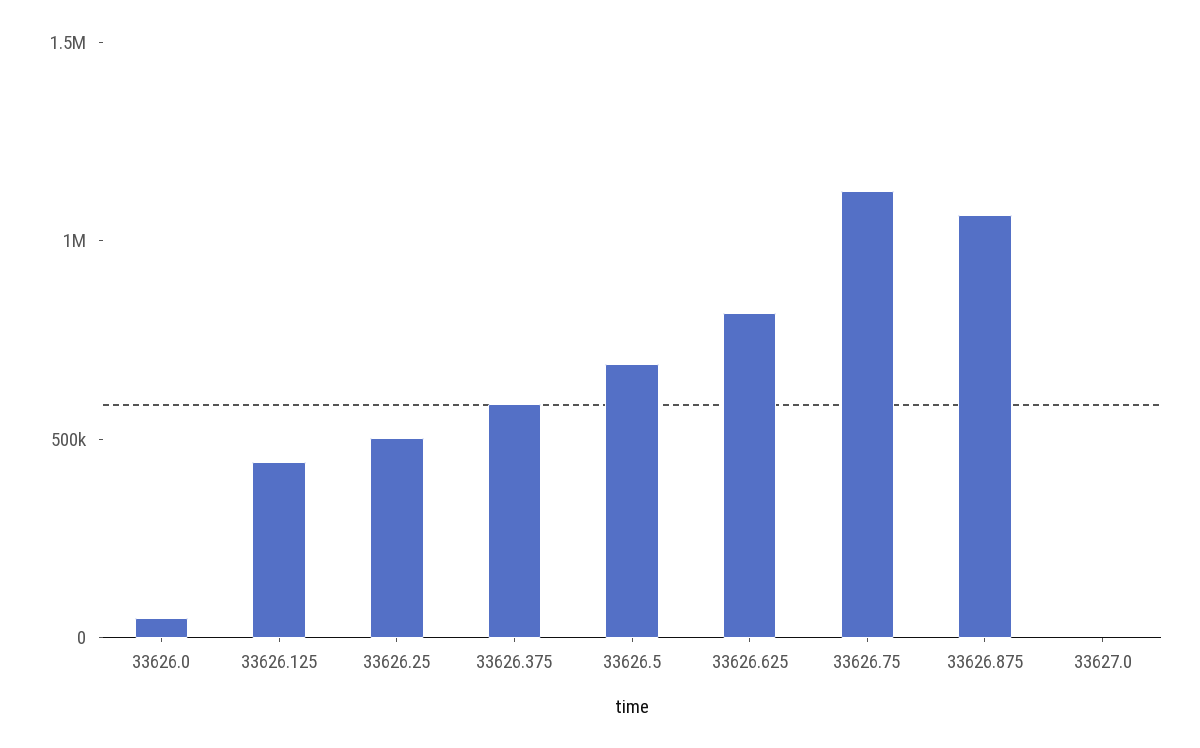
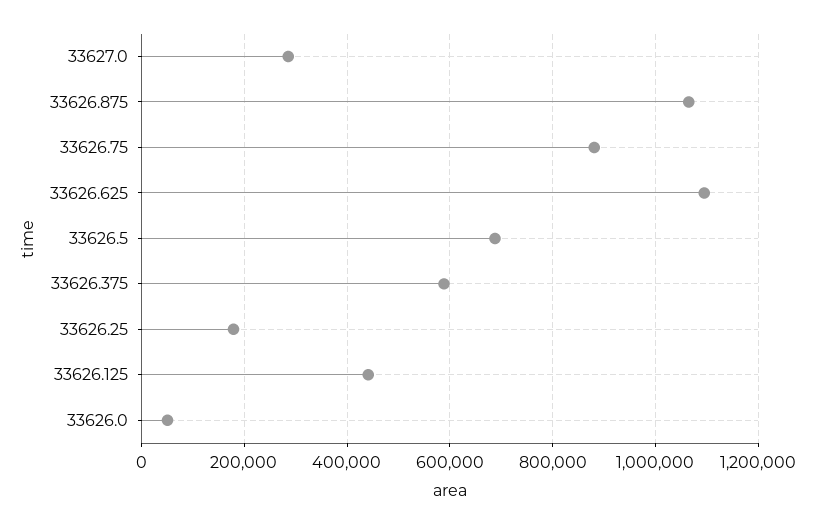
33626.25: 500000 -> 180000
33626.625: 800000 -> 1100000
33626.75: 1100000 -> 880000
33627.0: 0 -> 280000

